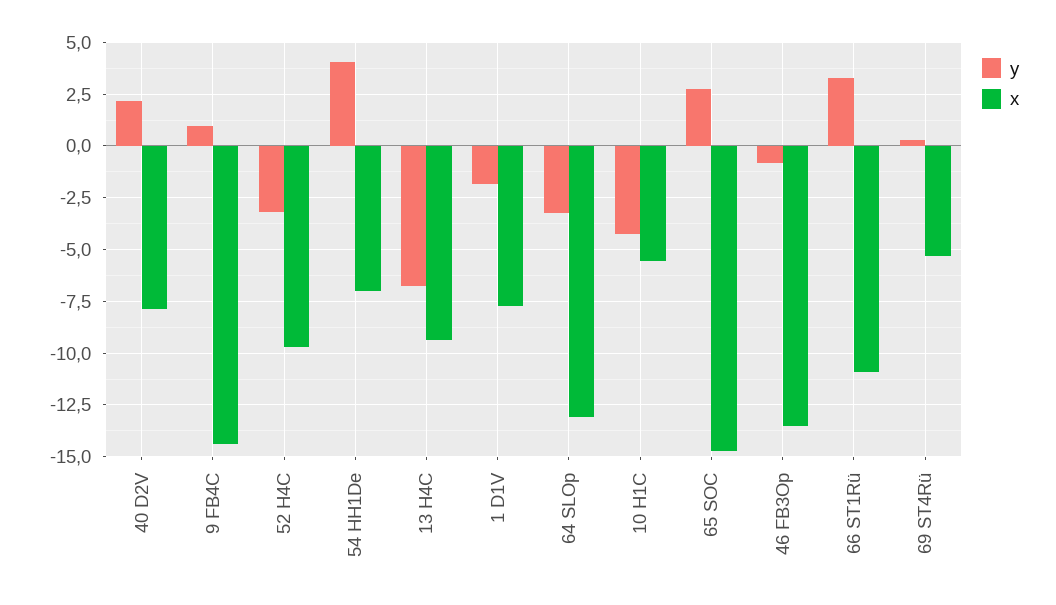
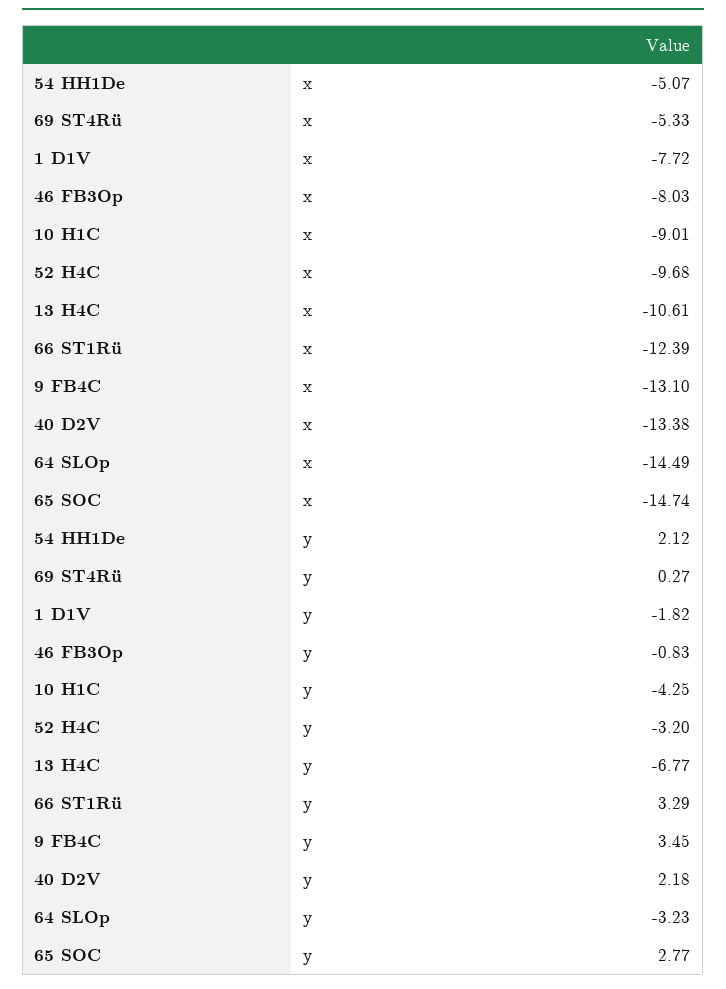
x, 40 D2V: -8 -> -13.38
y, 9 FB4C: 1 -> 3.45
x, 9 FB4C: -14.5 -> -13.1
y, 54 HH1De: 4 -> 2.12
x, 54 HH1De: -7 -> -5.07
x, 13 H4C: -9.5 -> -10.61
x, 64 SLOp: -13 -> -14.49
x, 10 H1C: -5.5 -> -9.01
x, 46 FB3Op: -13.5 -> -8.03
x, 66 ST1Rü: -11 -> -12.39

